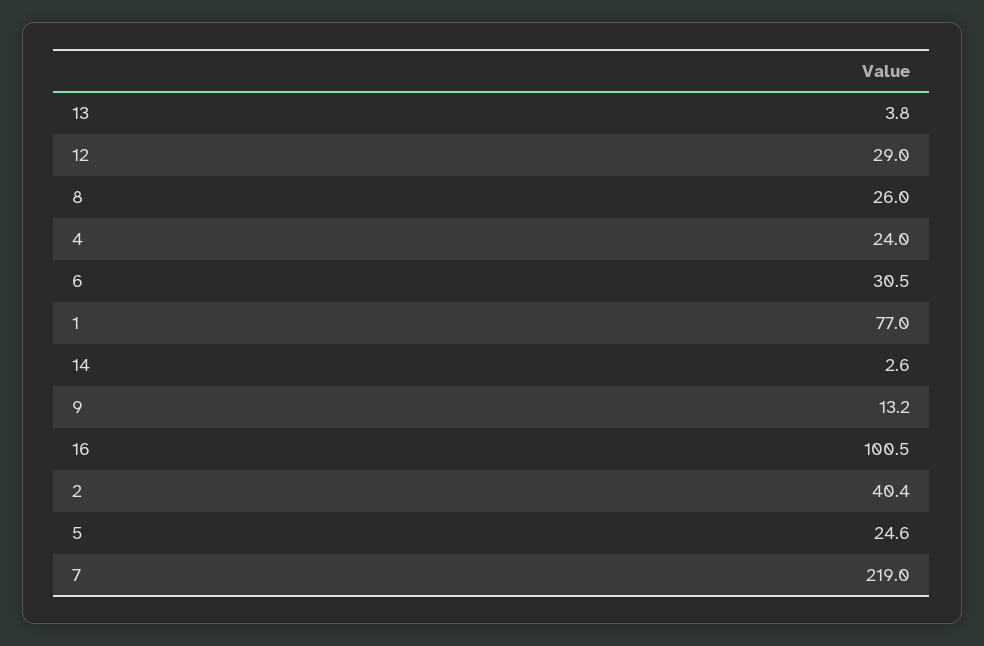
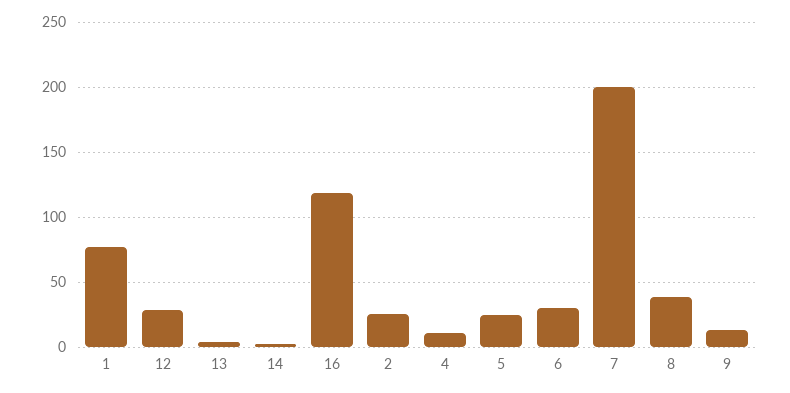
8: 26 -> 40
4: 24 -> 10
16: 100.5 -> 120
2: 40.4 -> 25
7: 219 -> 200

